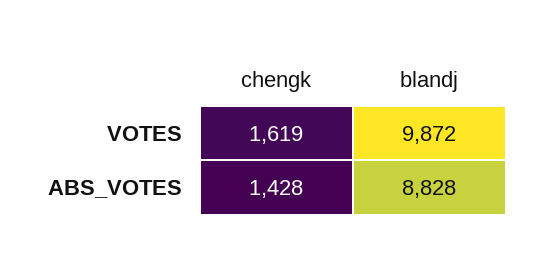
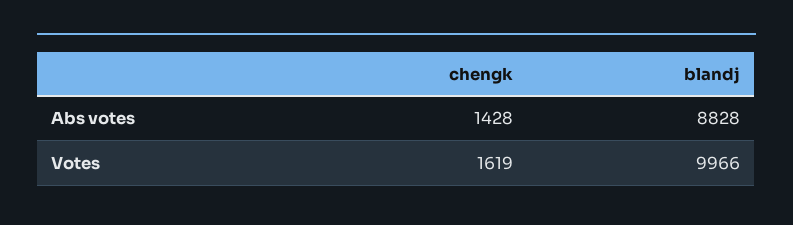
blandj, VOTES: 9872 -> 9966

